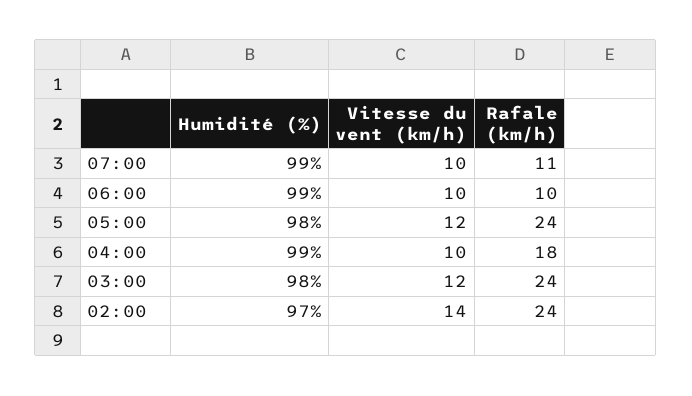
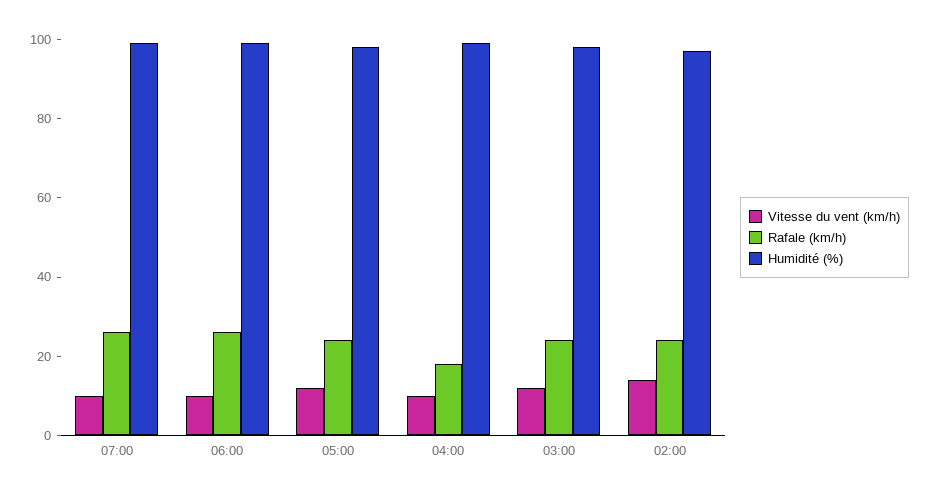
Rafale (km/h), 07:00: 11 -> 25
Rafale (km/h), 06:00: 10 -> 25

